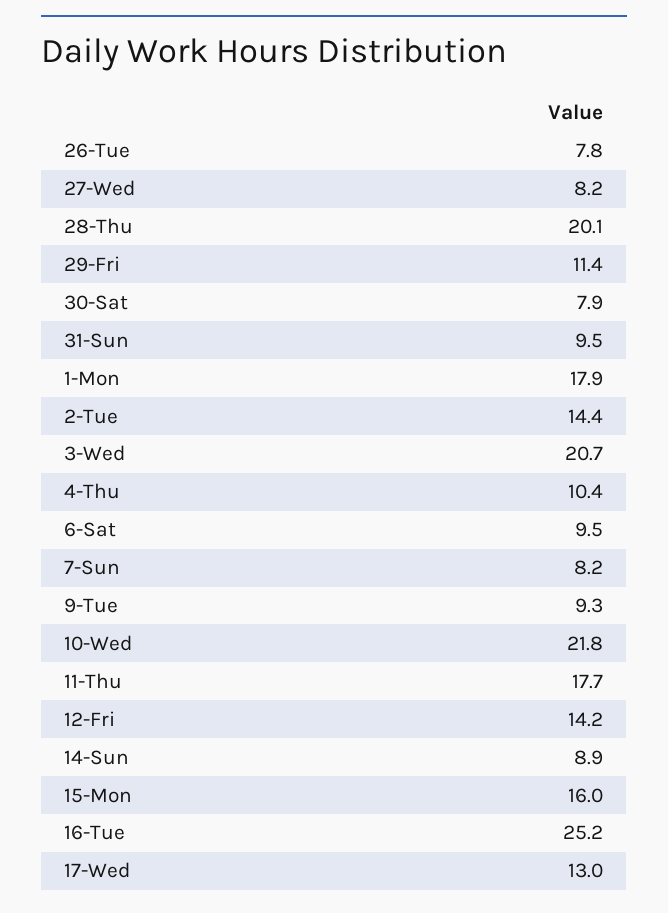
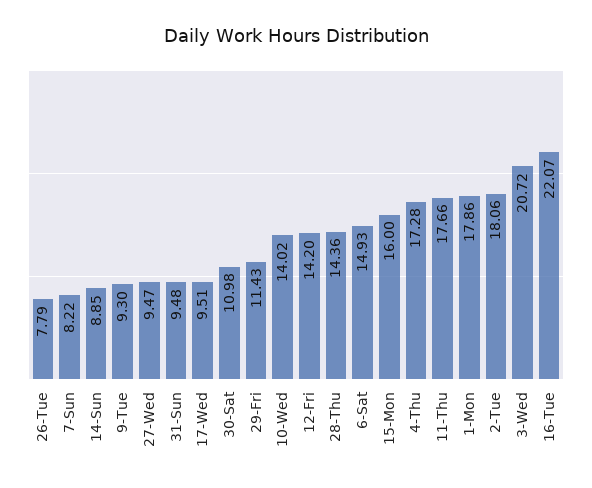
27-Wed: 8.2 -> 9.47
28-Thu: 20.1 -> 14.36
30-Sat: 7.9 -> 10.98
2-Tue: 14.4 -> 18.06
4-Thu: 10.4 -> 17.28
6-Sat: 9.5 -> 14.93
10-Wed: 21.8 -> 14.02
16-Tue: 25.2 -> 22.07
17-Wed: 13 -> 9.51

